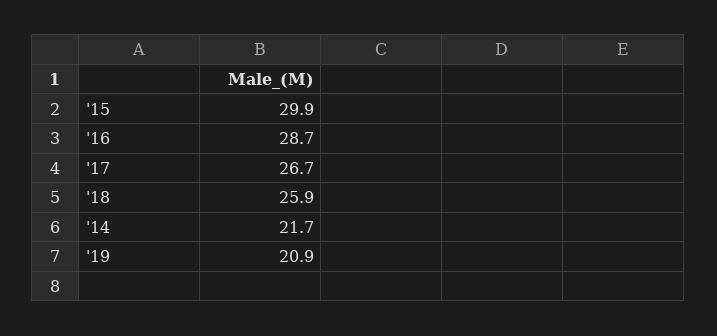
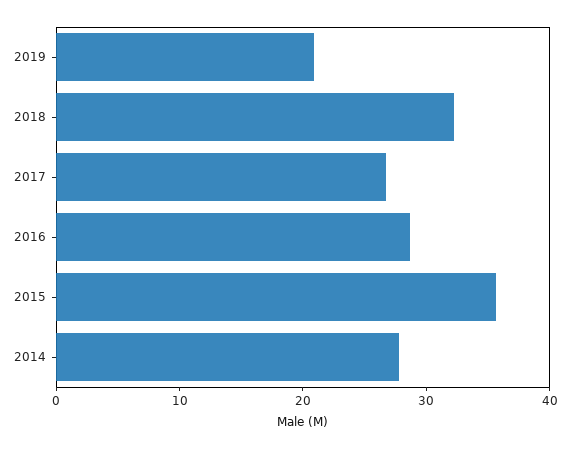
'15: 29.9 -> 36
'18: 25.9 -> 32
'14: 21.7 -> 28

